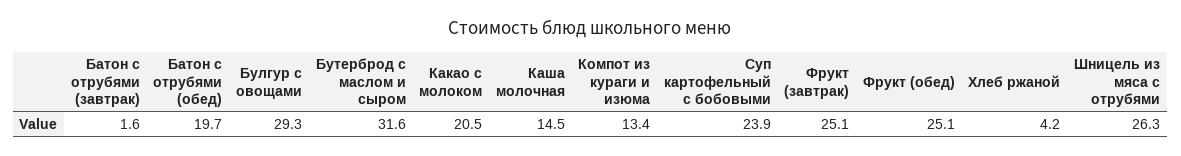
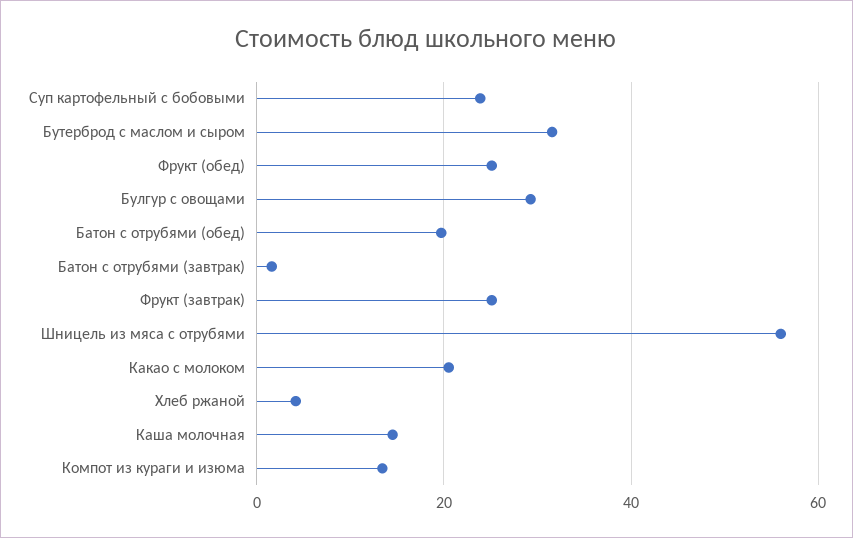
Шницель из мяса с отрубями: 26.3 -> 56

